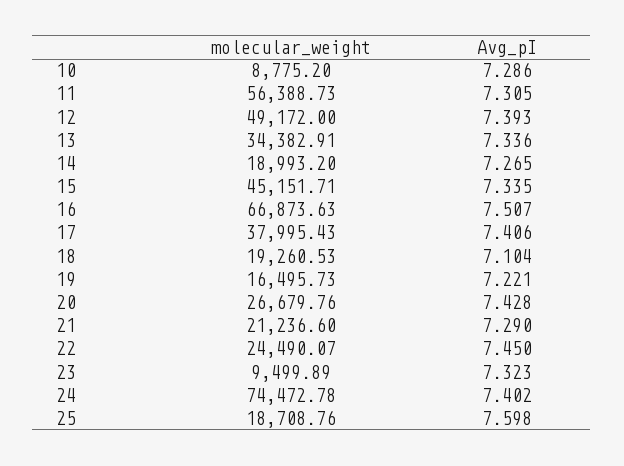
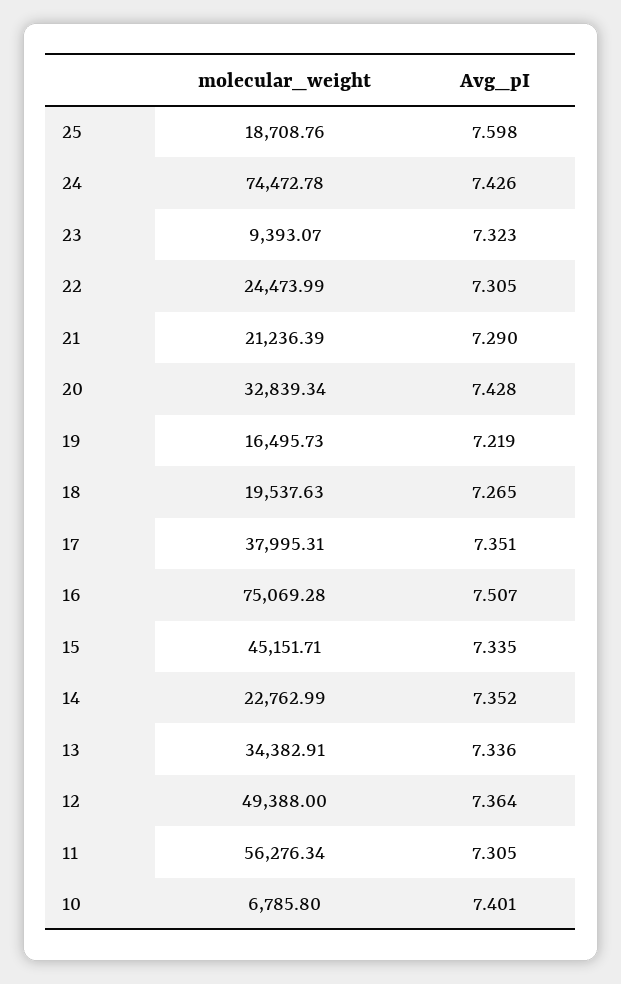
molecular_weight, 10: 8775.2 -> 6785.8
Avg_pI, 10: 7.286 -> 7.401
molecular_weight, 11: 56388.73 -> 56276.34
molecular_weight, 12: 49172 -> 49388
Avg_pI, 12: 7.393 -> 7.364
molecular_weight, 14: 18993.2 -> 22762.99
Avg_pI, 14: 7.265 -> 7.352
molecular_weight, 16: 66873.63 -> 75069.28
molecular_weight, 17: 37995.43 -> 37995.31
Avg_pI, 17: 7.406 -> 7.351
molecular_weight, 18: 19260.53 -> 19537.63
Avg_pI, 18: 7.104 -> 7.265
Avg_pI, 19: 7.221 -> 7.219
molecular_weight, 20: 26679.76 -> 32839.34
molecular_weight, 21: 21236.6 -> 21236.39
molecular_weight, 22: 24490.07 -> 24473.99
Avg_pI, 22: 7.45 -> 7.305
molecular_weight, 23: 9499.89 -> 9393.07
Avg_pI, 24: 7.402 -> 7.426

